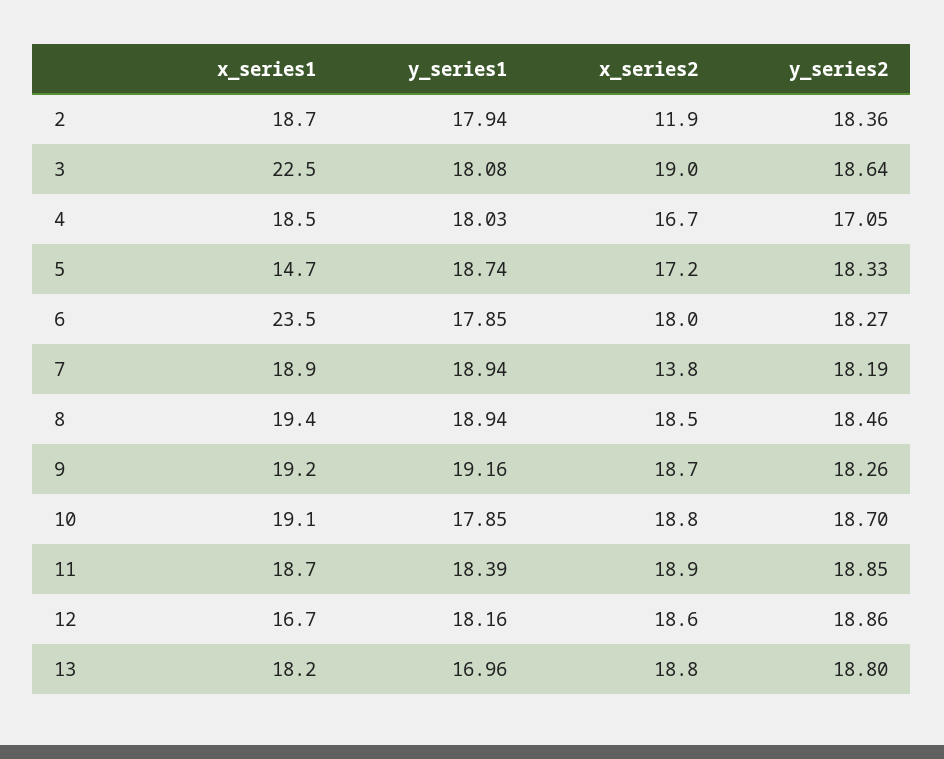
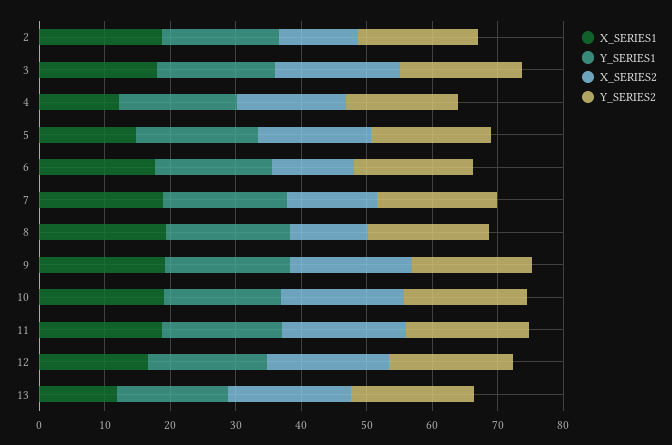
x_series1, 3: 22.5 -> 18
x_series1, 4: 18.5 -> 12
x_series1, 6: 23.5 -> 18
x_series2, 6: 18 -> 12
x_series2, 8: 18.5 -> 12
x_series1, 13: 18.2 -> 12

